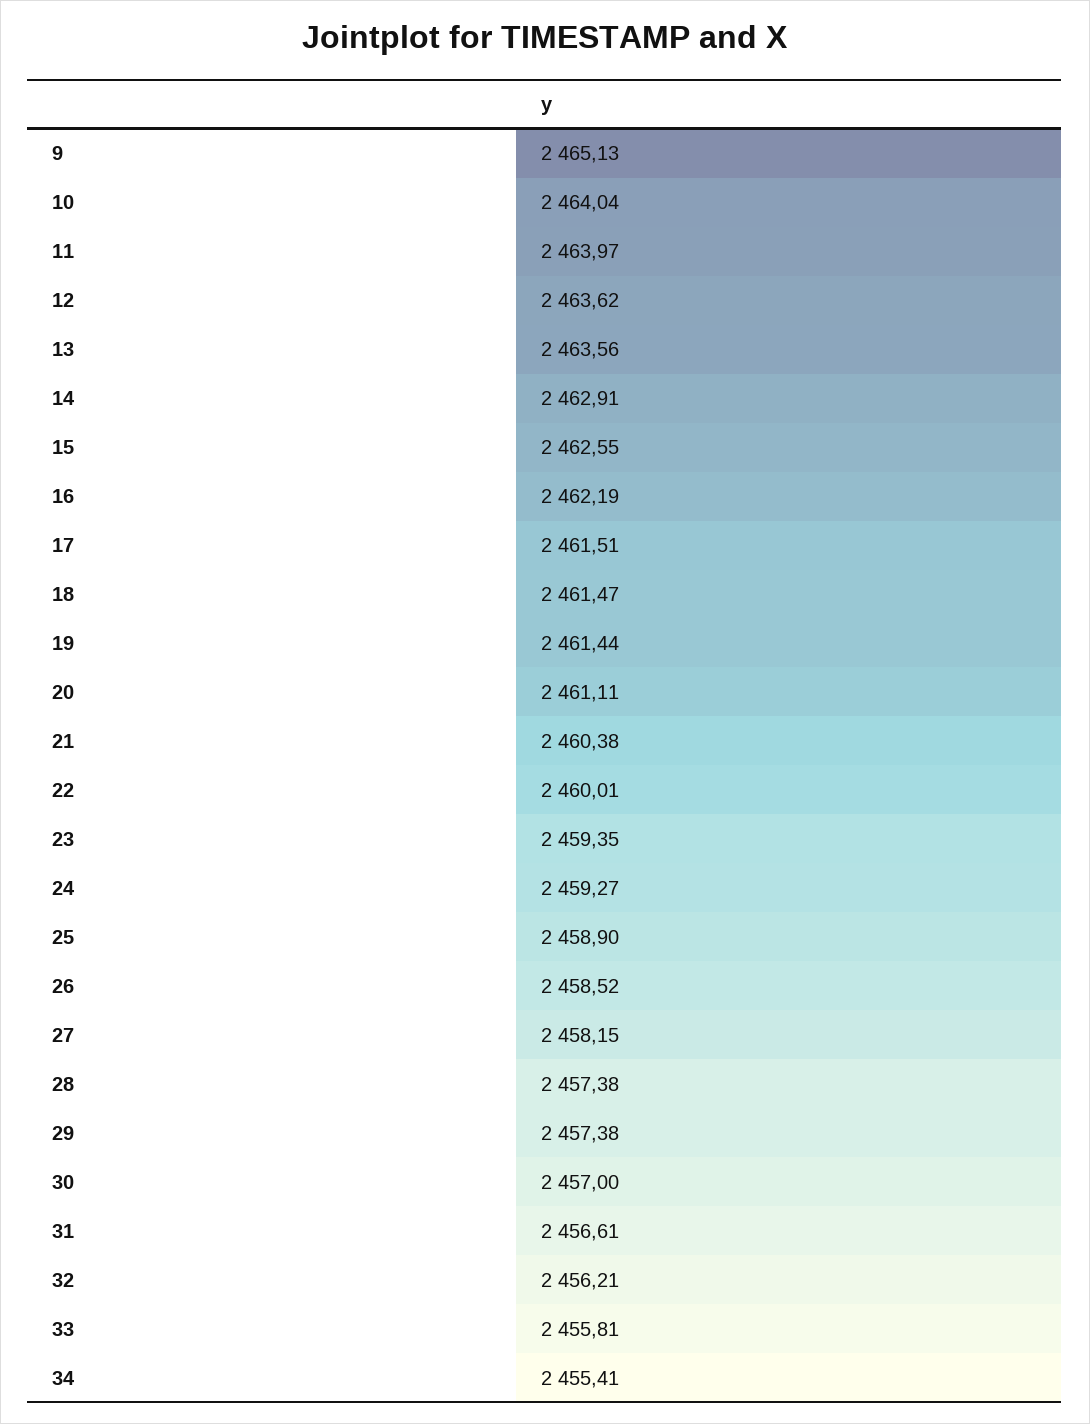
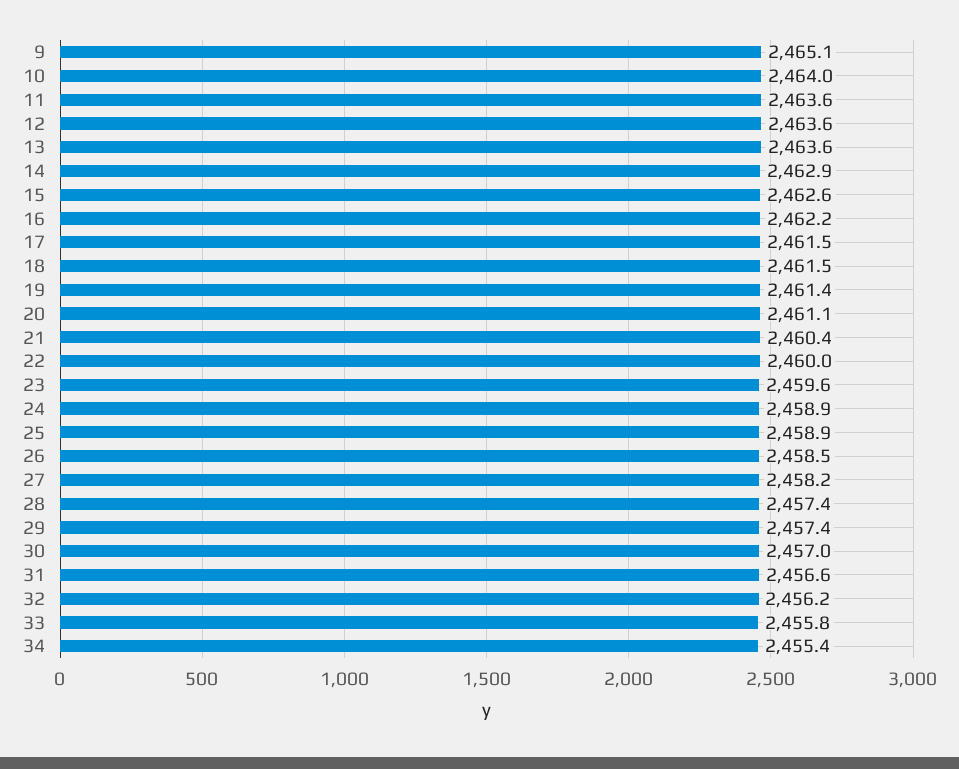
11: 2463.97 -> 2463.6
23: 2459.35 -> 2459.6
24: 2459.27 -> 2458.9

